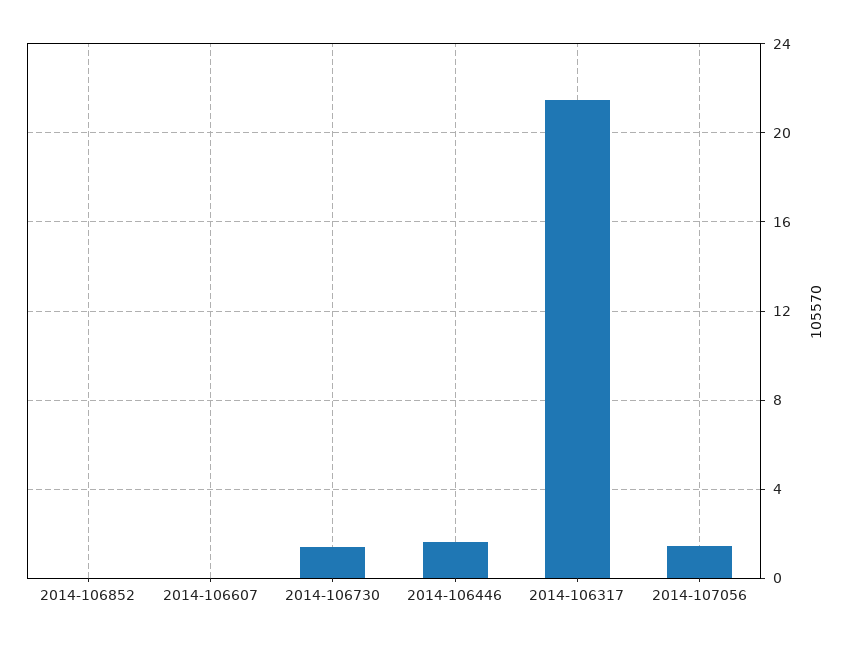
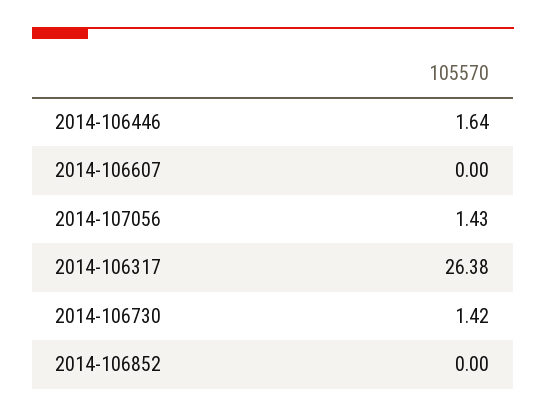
2014-106317: 21.5 -> 26.38

